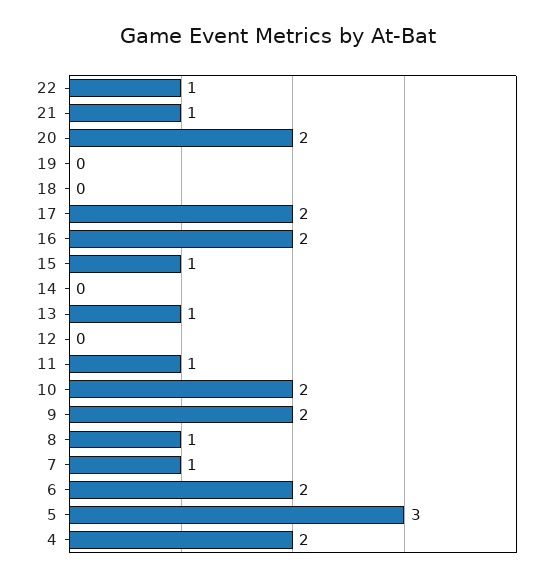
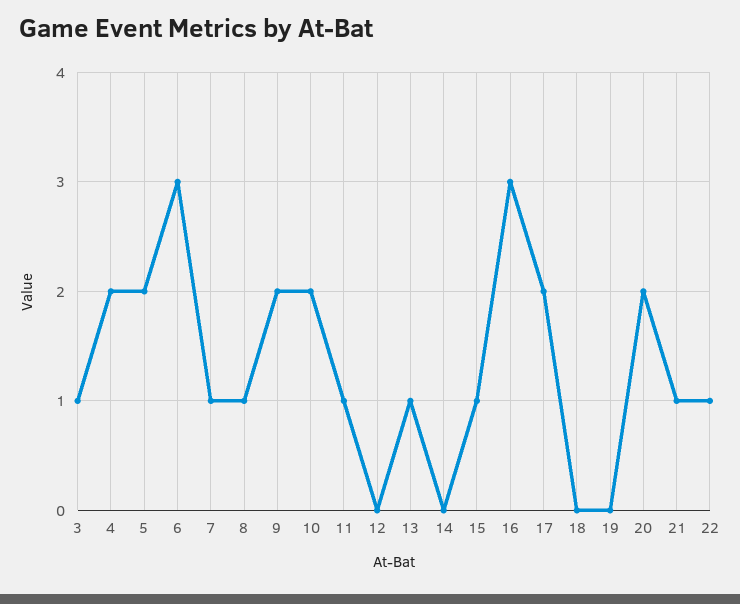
16: 2 -> 3
6: 2 -> 3
5: 3 -> 2
3: none -> 1

